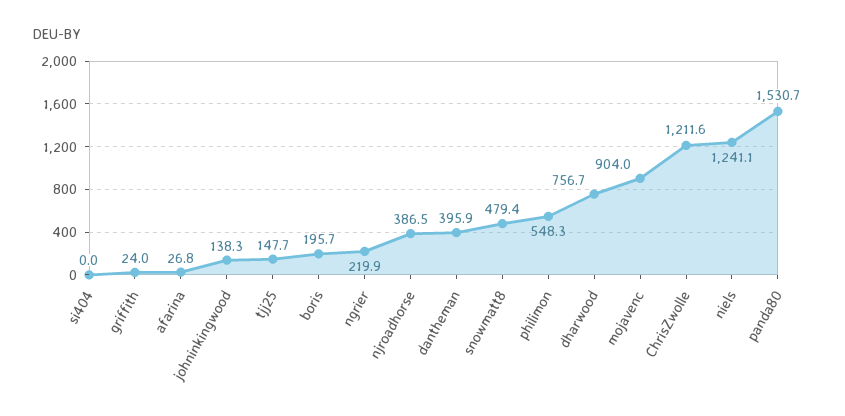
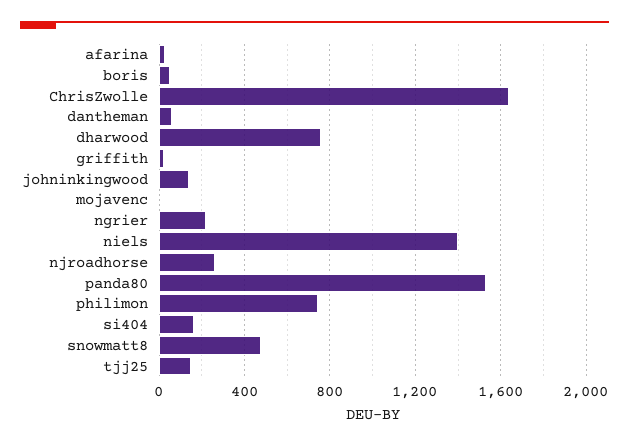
si404: 0 -> 150
boris: 195.7 -> 50
njroadhorse: 386.5 -> 250
dantheman: 395.9 -> 50
philimon: 548.3 -> 750
mojavenc: 904 -> 0
ChrisZwolle: 1211.6 -> 1650
niels: 1241.1 -> 1400

